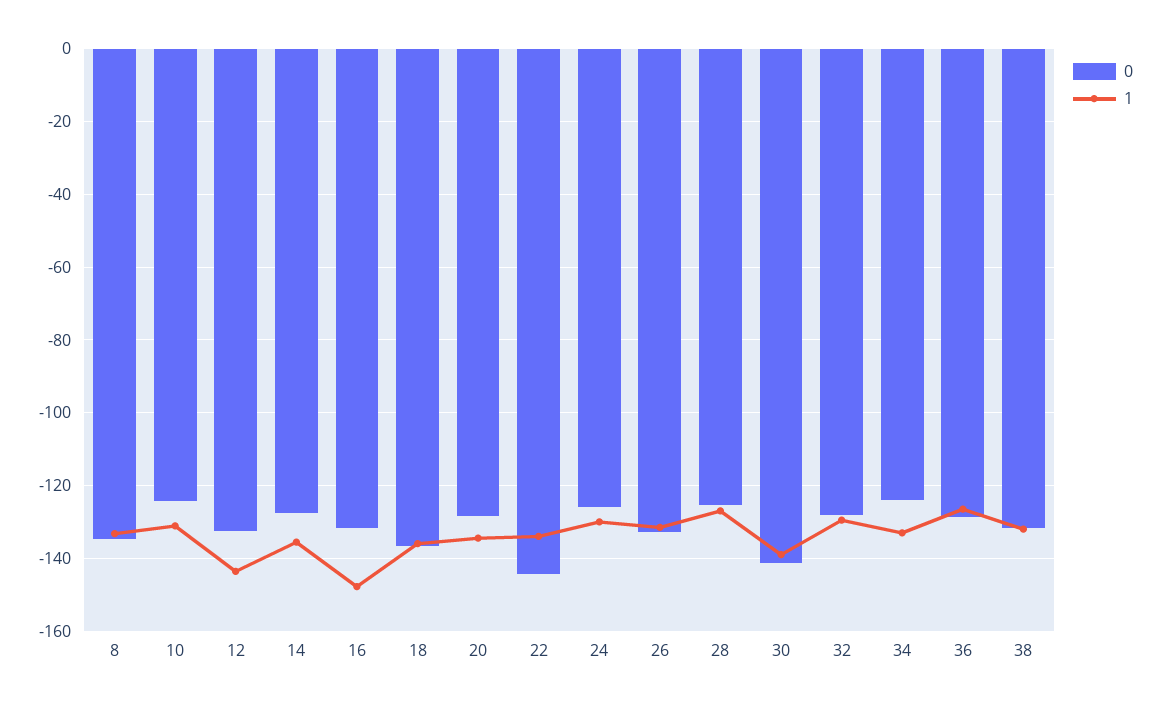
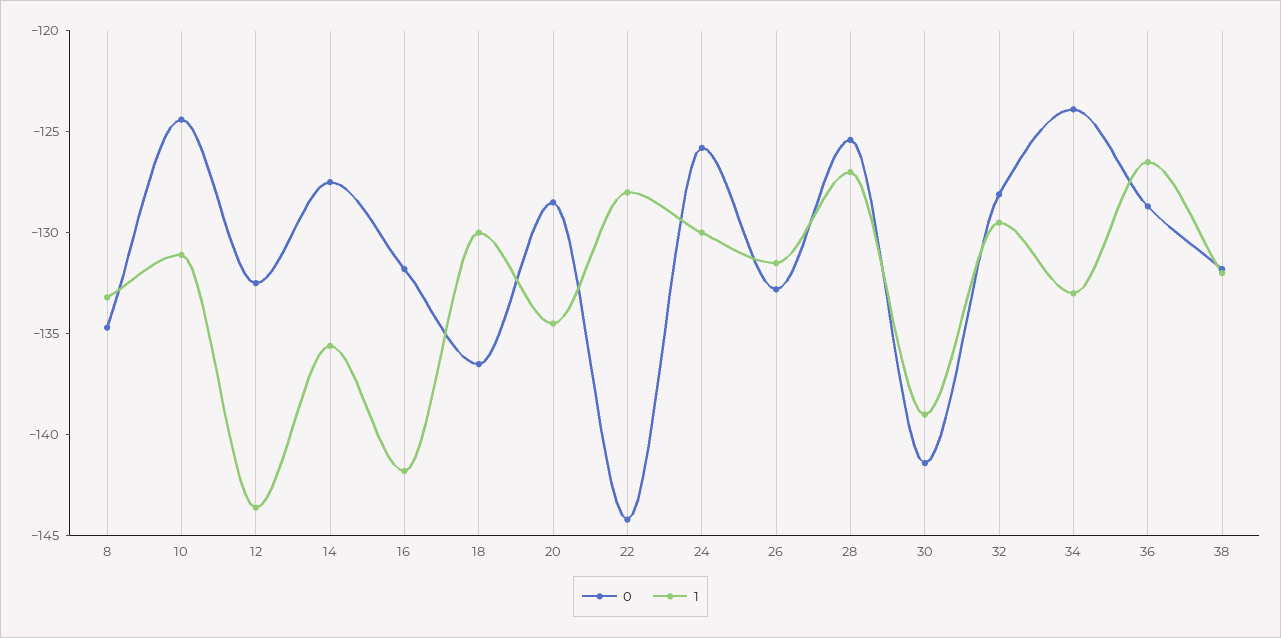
1, 16: -148 -> -142
1, 18: -136 -> -130
1, 22: -134 -> -128

